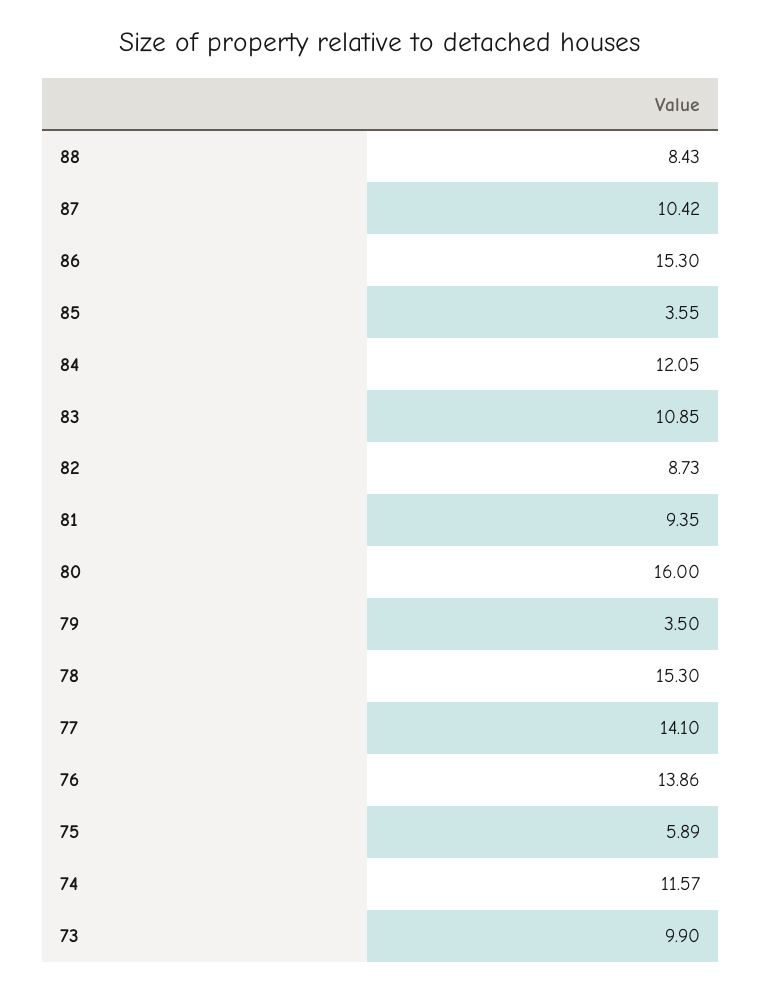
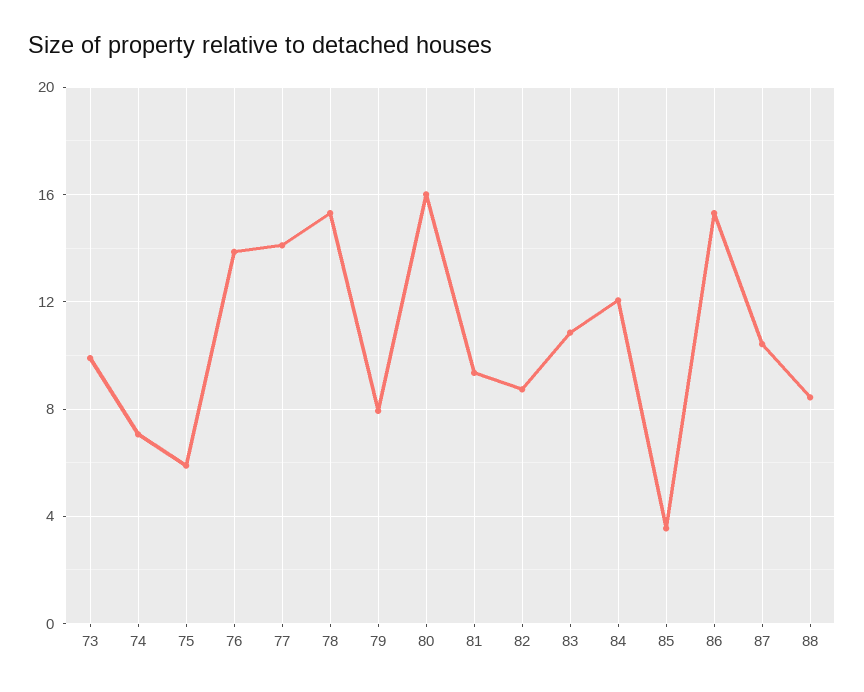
79: 3.5 -> 8
74: 11.57 -> 7

